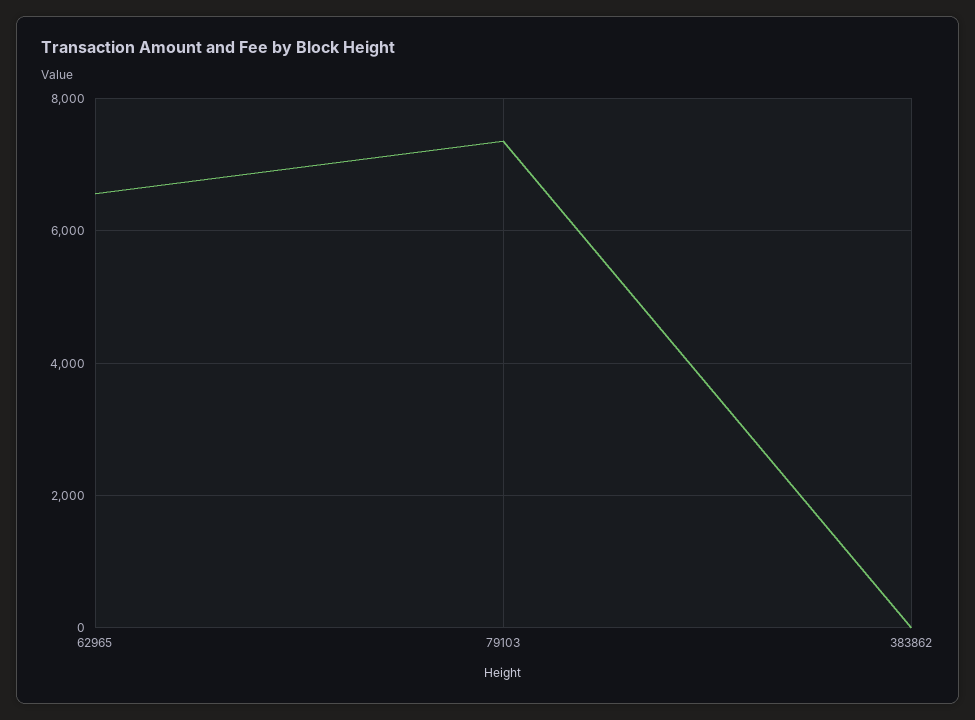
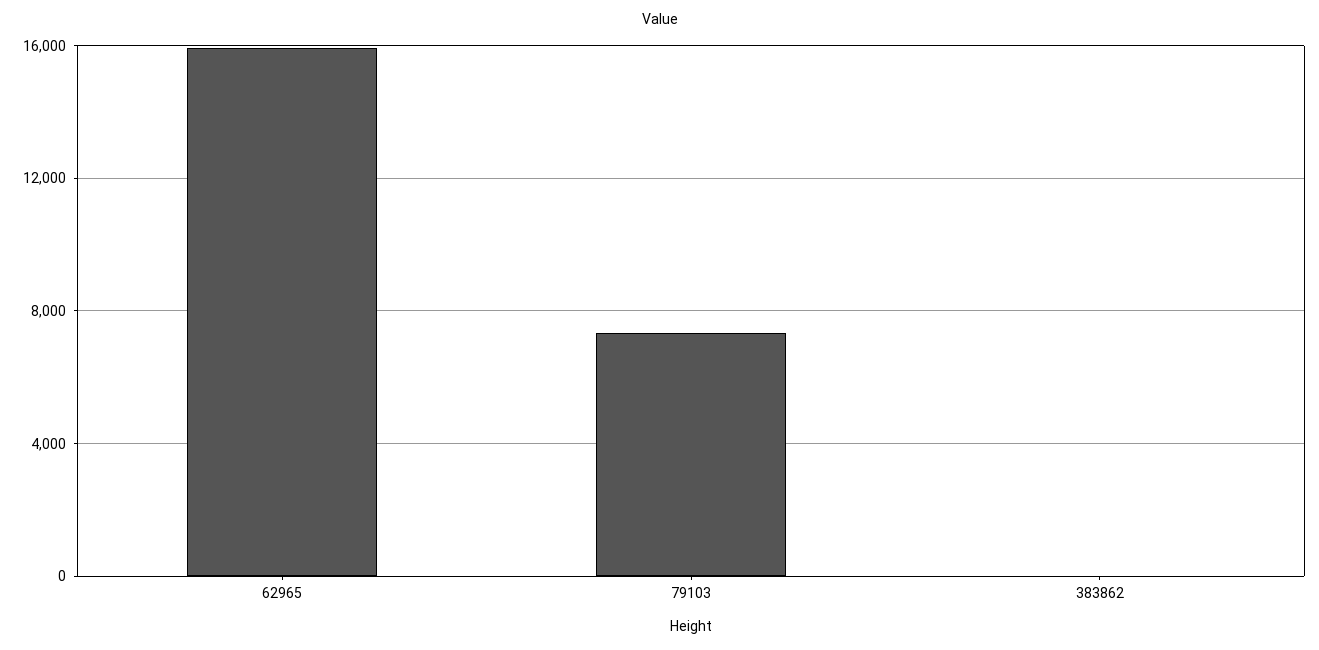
62965: 6600 -> 16000

